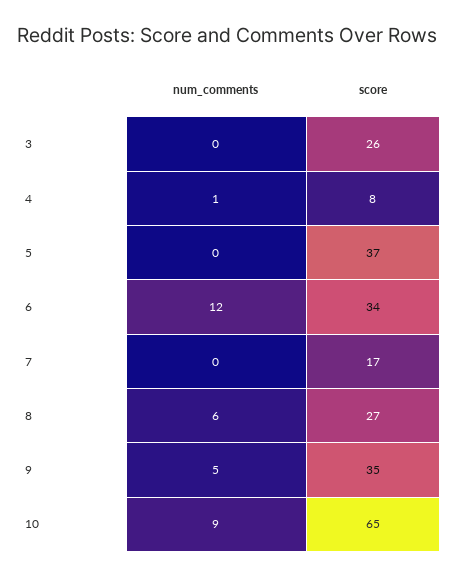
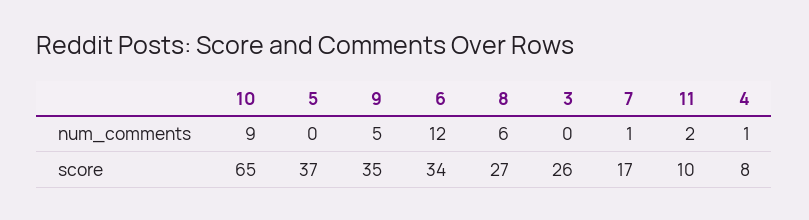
num_comments, 7: 0 -> 1
num_comments, 11: none -> 2
score, 11: none -> 10

